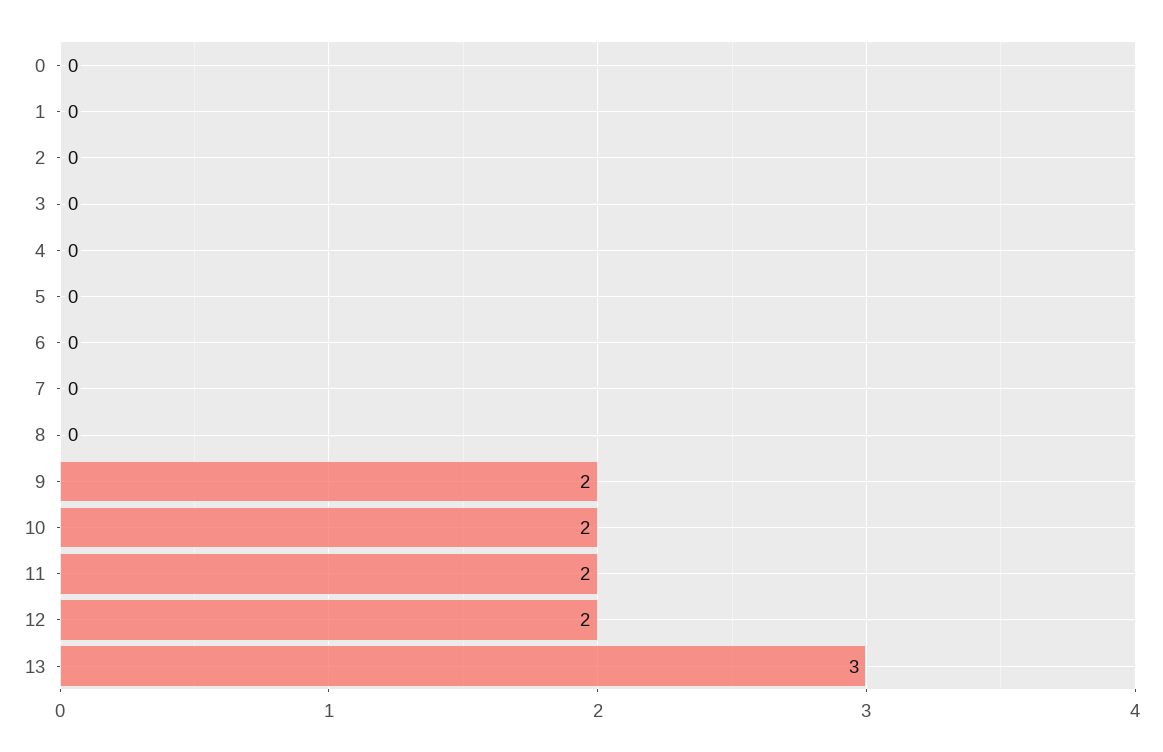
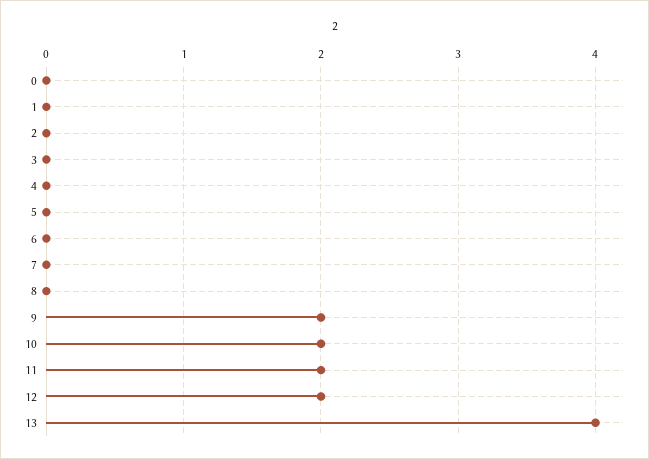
13: 3 -> 4

